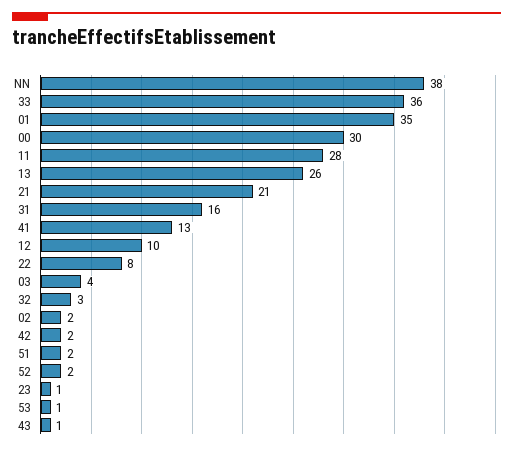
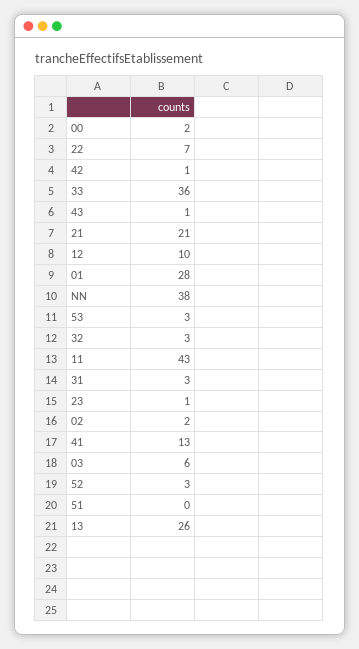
01: 35 -> 28
00: 30 -> 2
11: 28 -> 43
31: 16 -> 3
22: 8 -> 7
03: 4 -> 6
42: 2 -> 1
51: 2 -> 0
52: 2 -> 3
53: 1 -> 3

